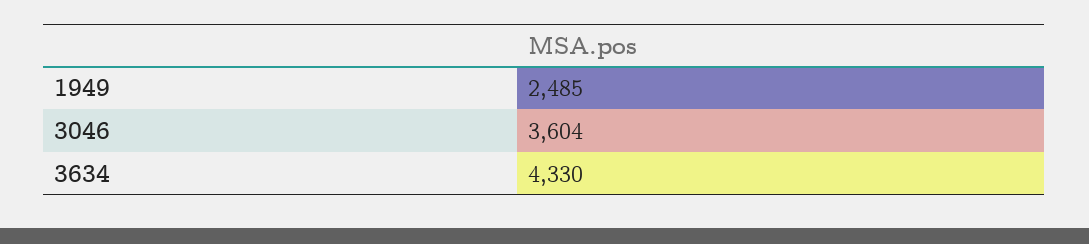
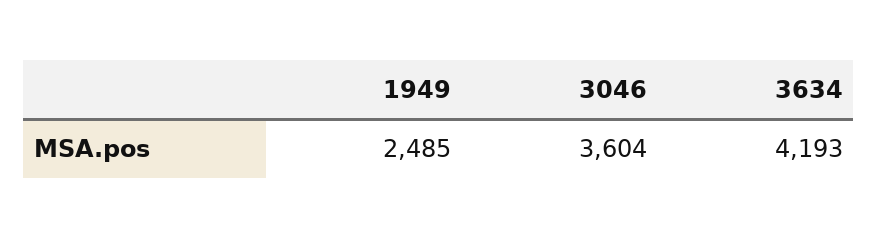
3634: 4330 -> 4193

